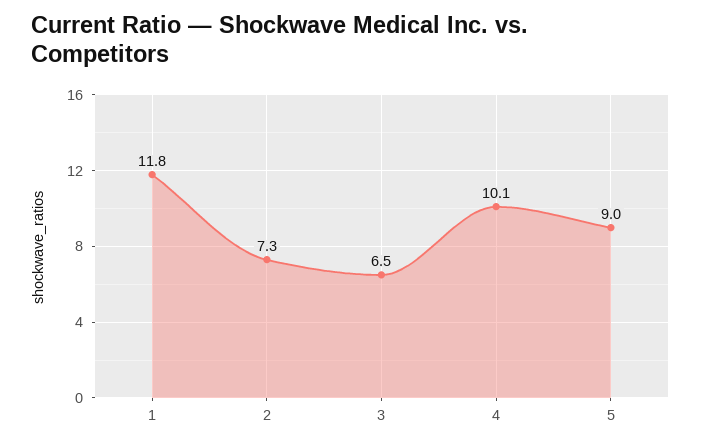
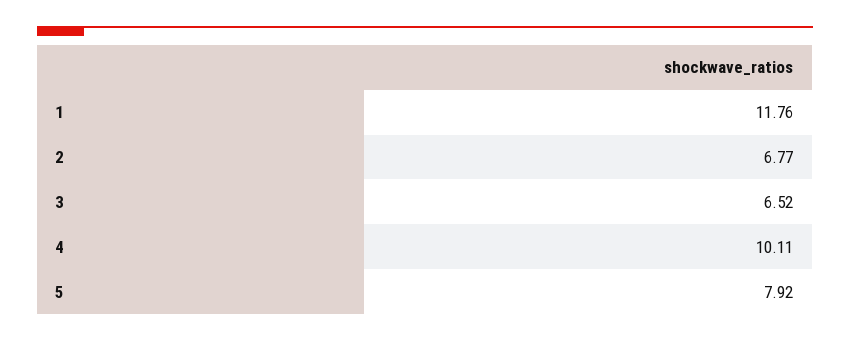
2: 7.3 -> 6.77
5: 9 -> 7.92

